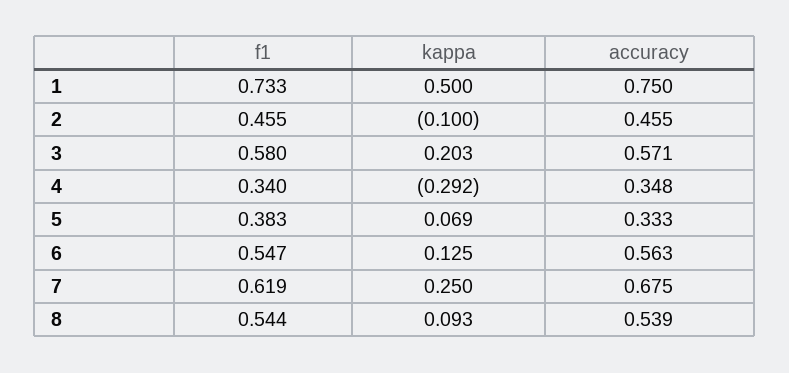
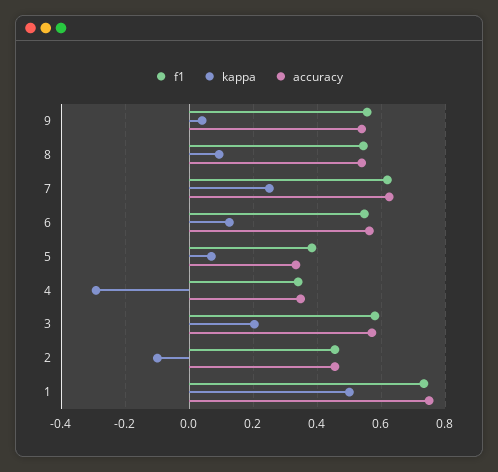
accuracy, 7: 0.675 -> 0.62
f1, 9: none -> 0.56
kappa, 9: none -> 0.04
accuracy, 9: none -> 0.54

